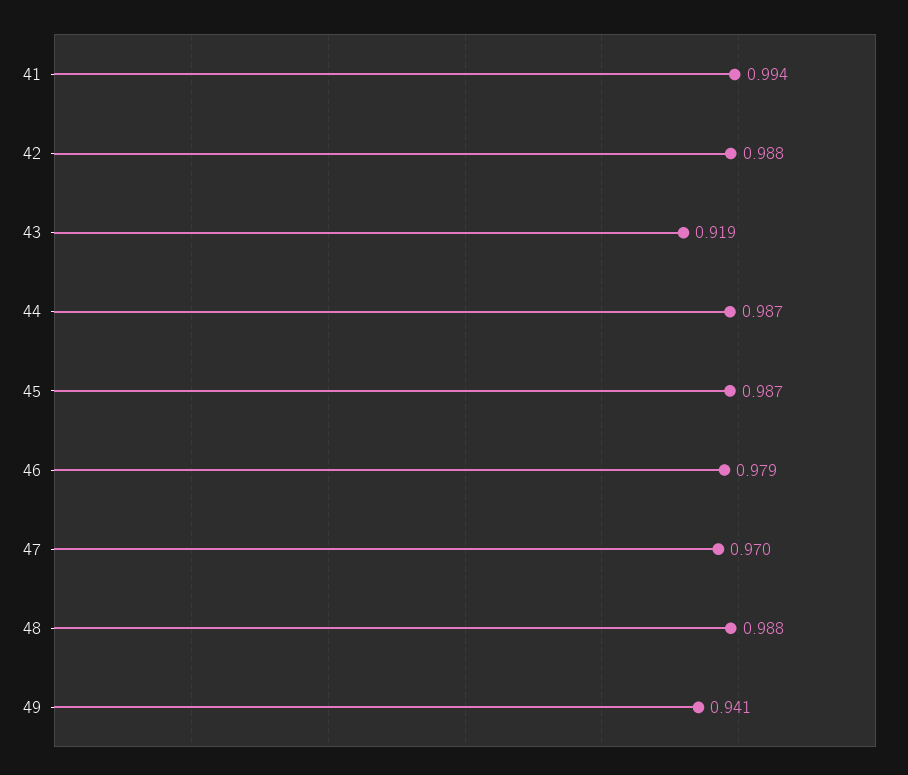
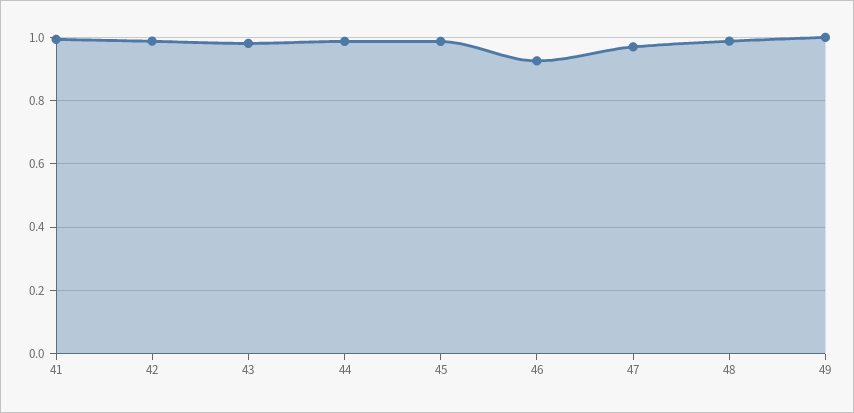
43: 0.919 -> 0.98
46: 0.979 -> 0.92
49: 0.941 -> 1

